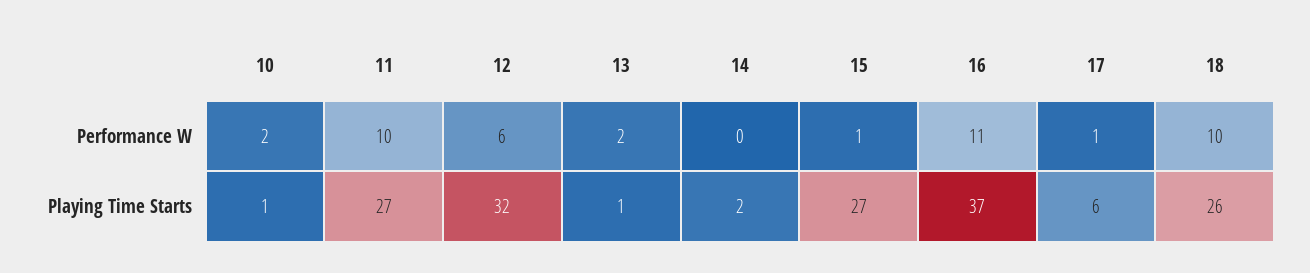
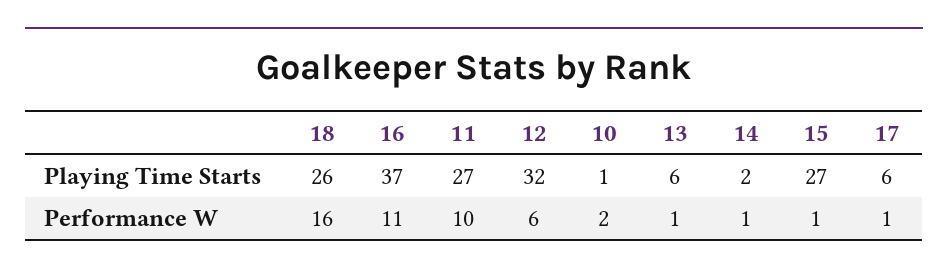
13, Performance W: 2 -> 1
14, Performance W: 0 -> 1
18, Performance W: 10 -> 16
13, Playing Time Starts: 1 -> 6

